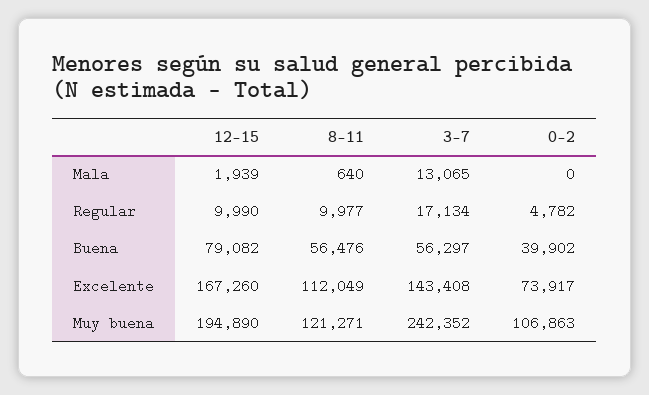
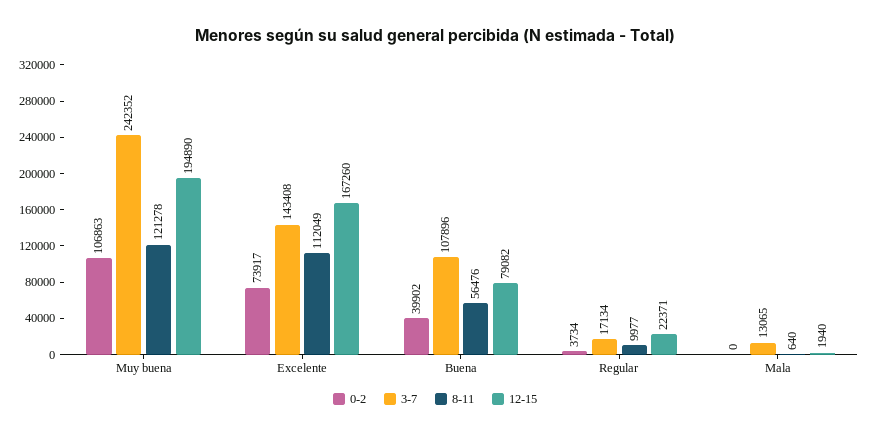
12-15, Mala: 1939 -> 1940
12-15, Regular: 9990 -> 22371
0-2, Regular: 4782 -> 3734
3-7, Buena: 56297 -> 107896
8-11, Muy buena: 121271 -> 121278

